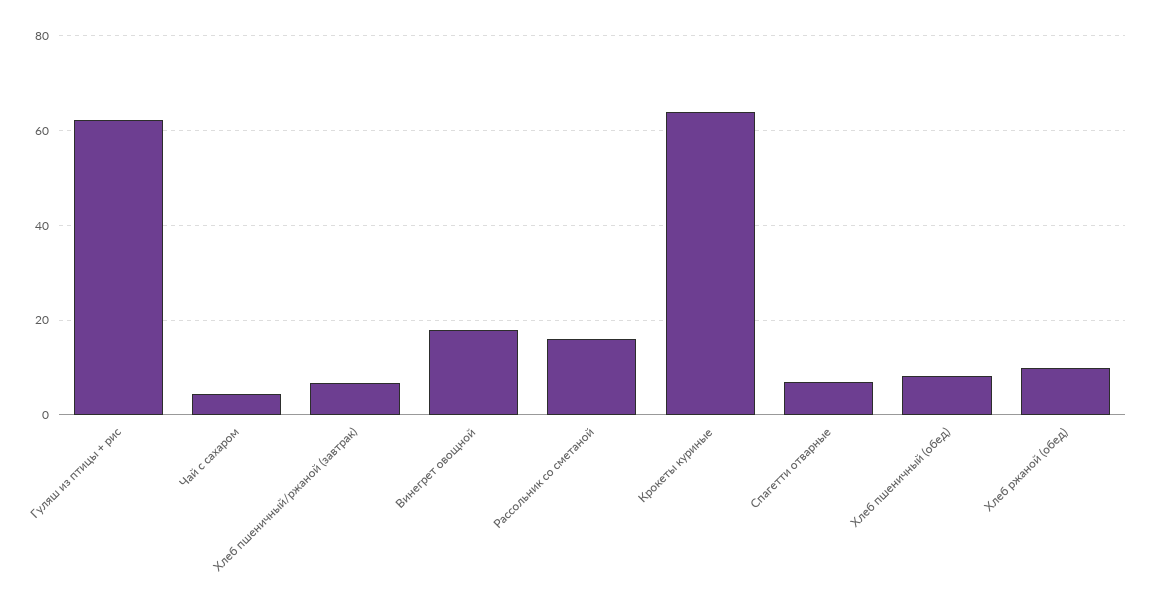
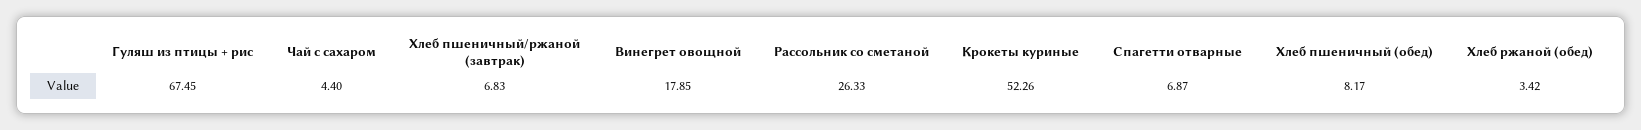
Гуляш из птицы + рис: 62 -> 67.45
Рассольник со сметаной: 16 -> 26.33
Крокеты куриные: 64 -> 52.26
Хлеб ржаной (обед): 10 -> 3.42

